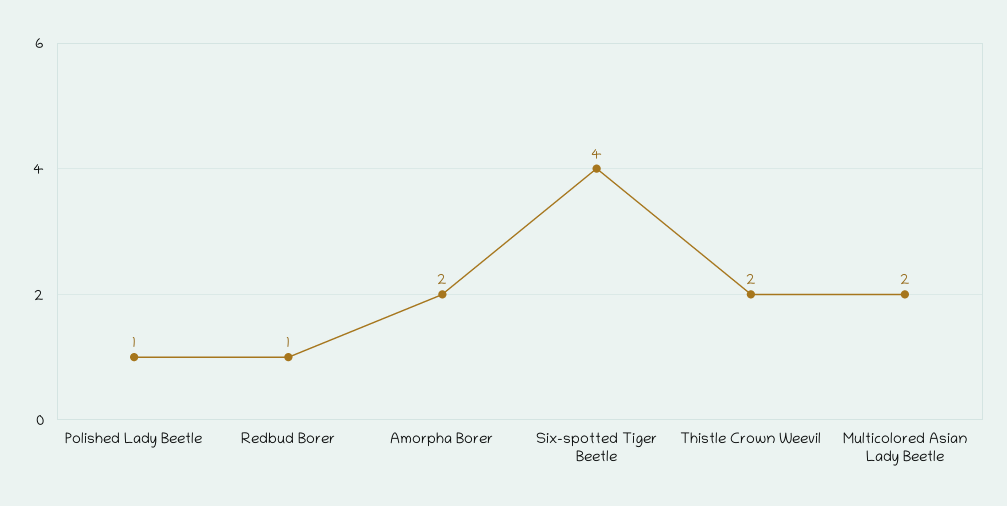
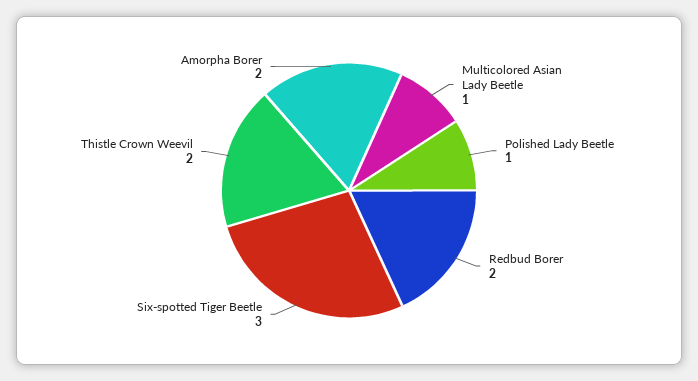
Redbud Borer: 1 -> 2
Six-spotted Tiger Beetle: 4 -> 3
Multicolored Asian Lady Beetle: 2 -> 1

